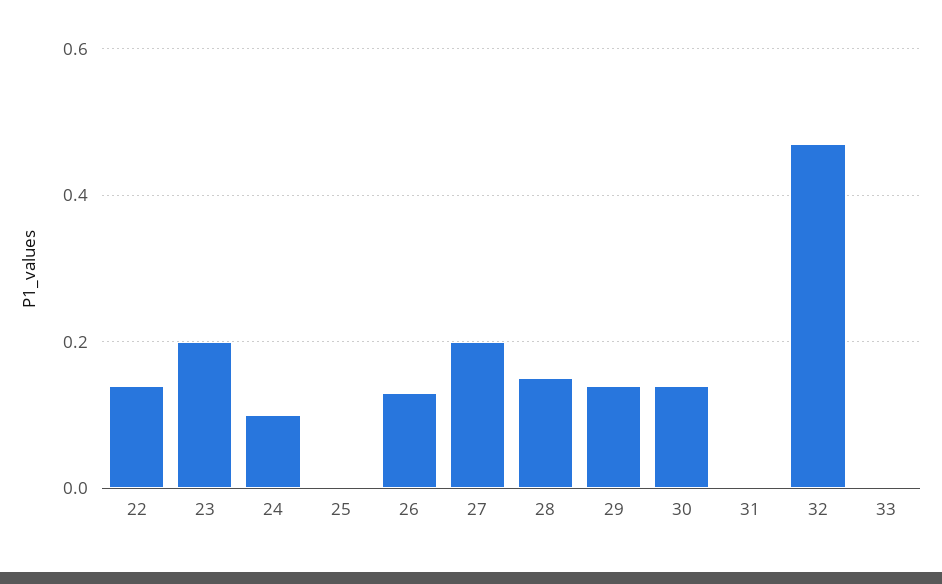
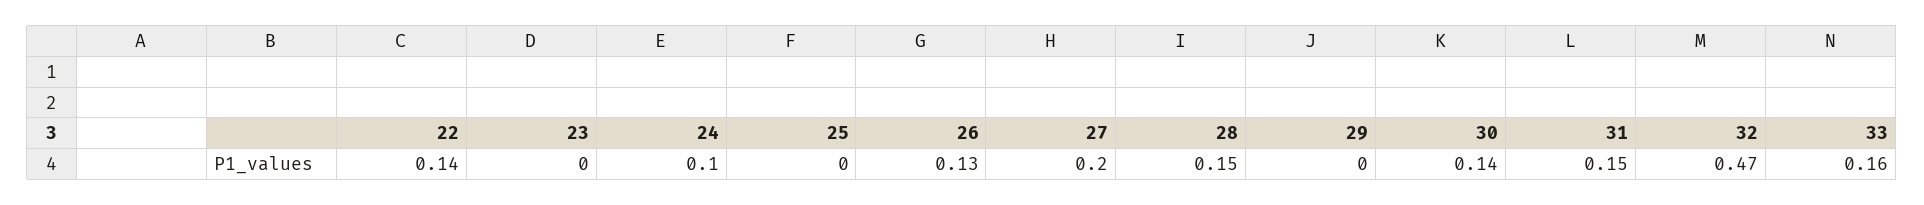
23: 0.2 -> 0
29: 0.15 -> 0
31: 0 -> 0.15
33: 0 -> 0.16

